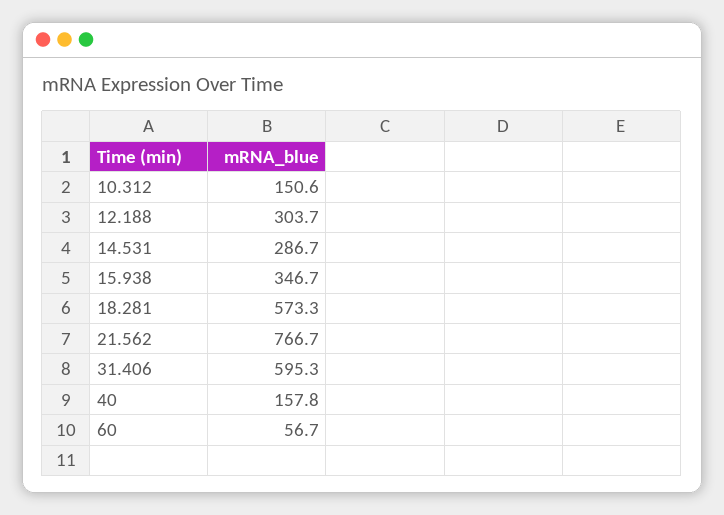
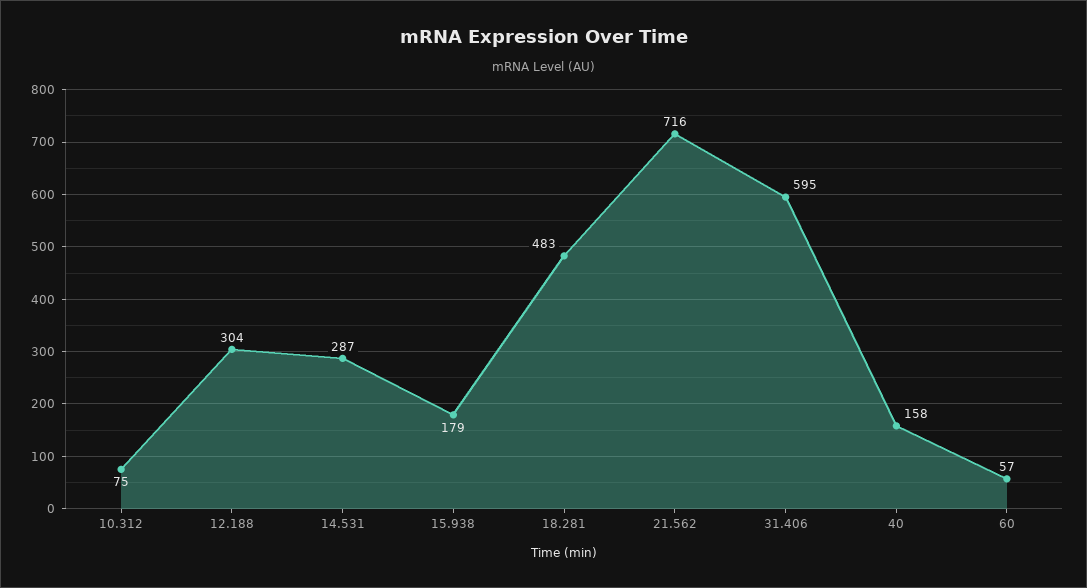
10.312: 150.6 -> 75
15.938: 346.7 -> 179
18.281: 573.3 -> 483
21.562: 766.7 -> 716

